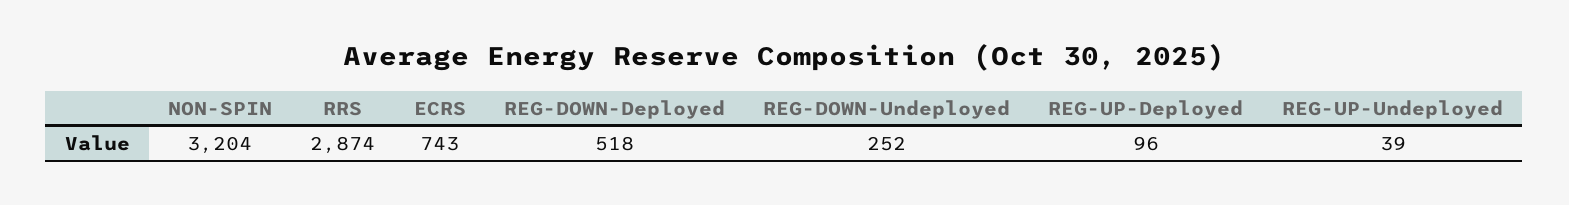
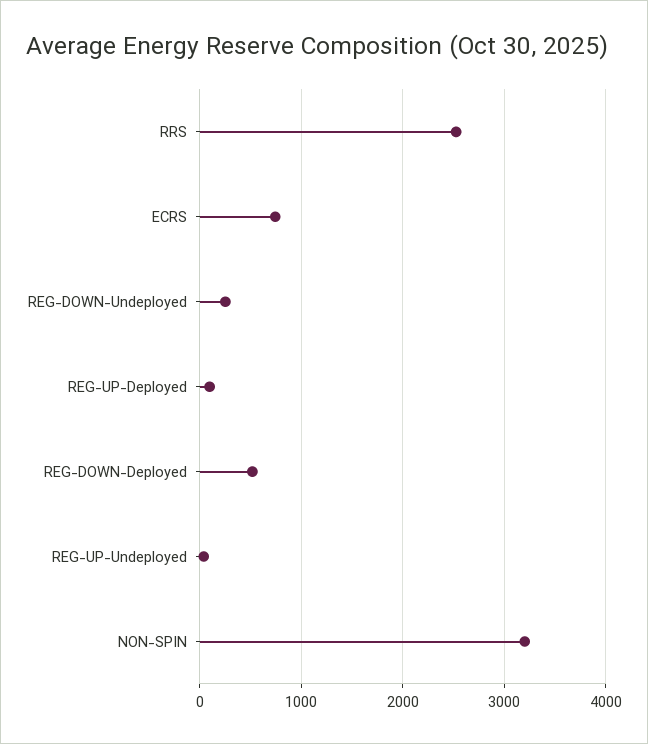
RRS: 2874 -> 2500

